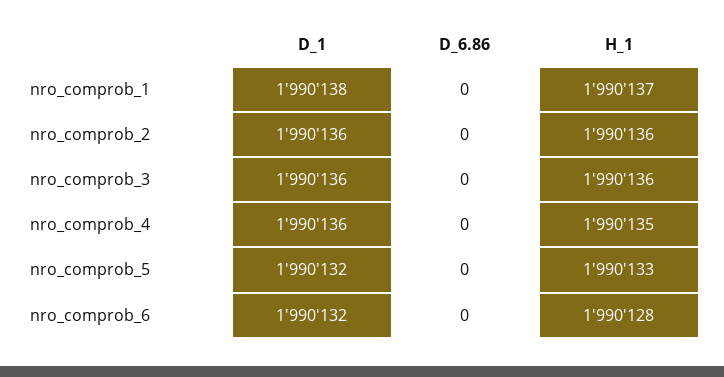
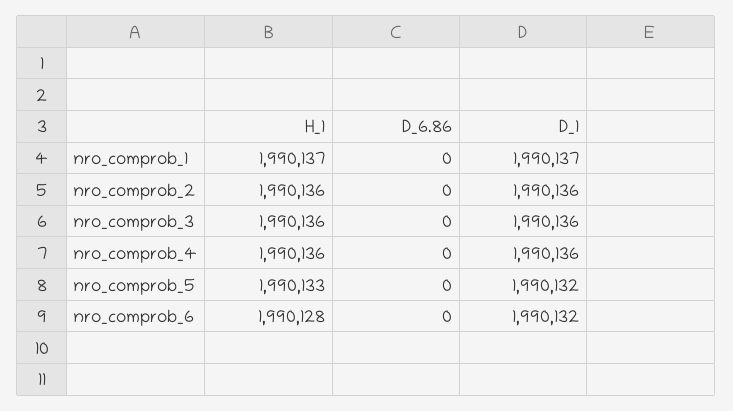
D_1, nro_comprob_1: 1990138 -> 1990137
H_1, nro_comprob_4: 1990135 -> 1990136

